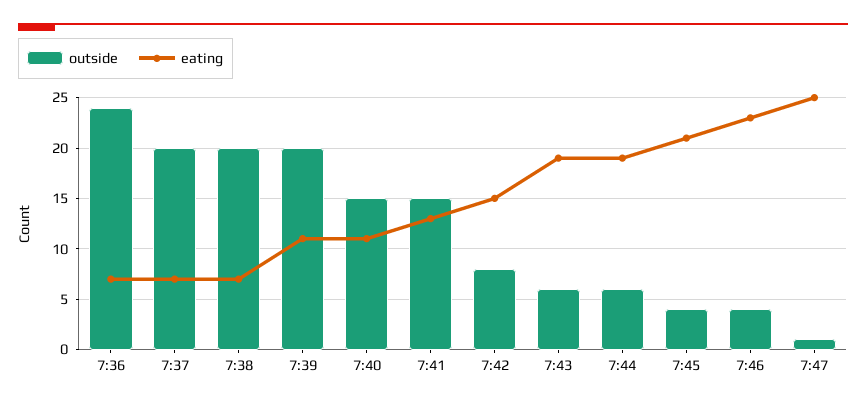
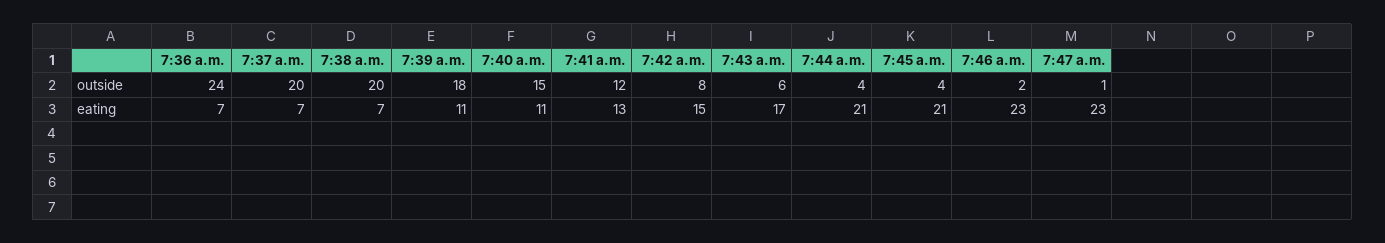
outside, 7:39: 20 -> 18
outside, 7:41: 15 -> 12
eating, 7:43: 19 -> 17
outside, 7:44: 6 -> 4
eating, 7:44: 19 -> 21
outside, 7:46: 4 -> 2
eating, 7:47: 25 -> 23

